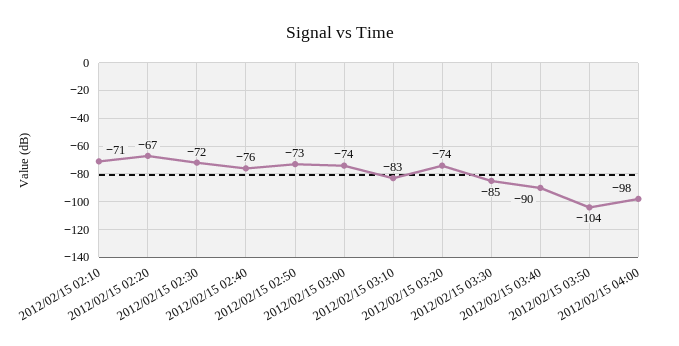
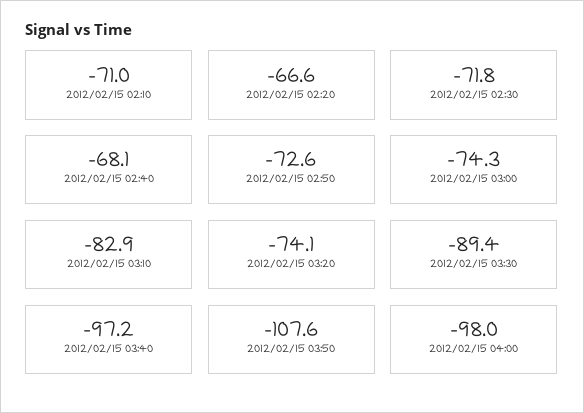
2012/02/15 02:40: -76 -> -68.1
2012/02/15 03:30: -85 -> -89.4
2012/02/15 03:40: -90 -> -97.2
2012/02/15 03:50: -104 -> -107.6

